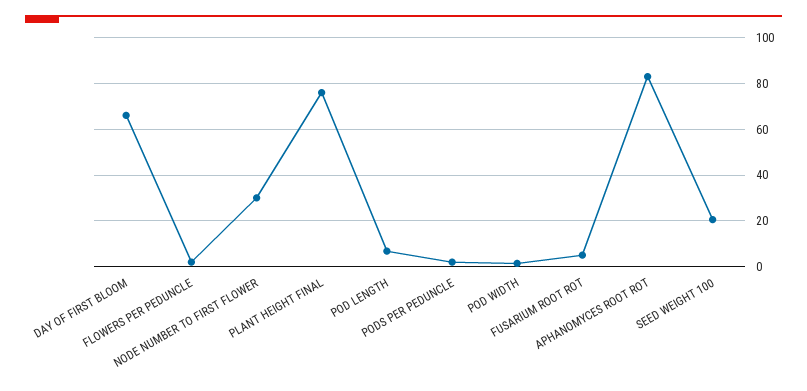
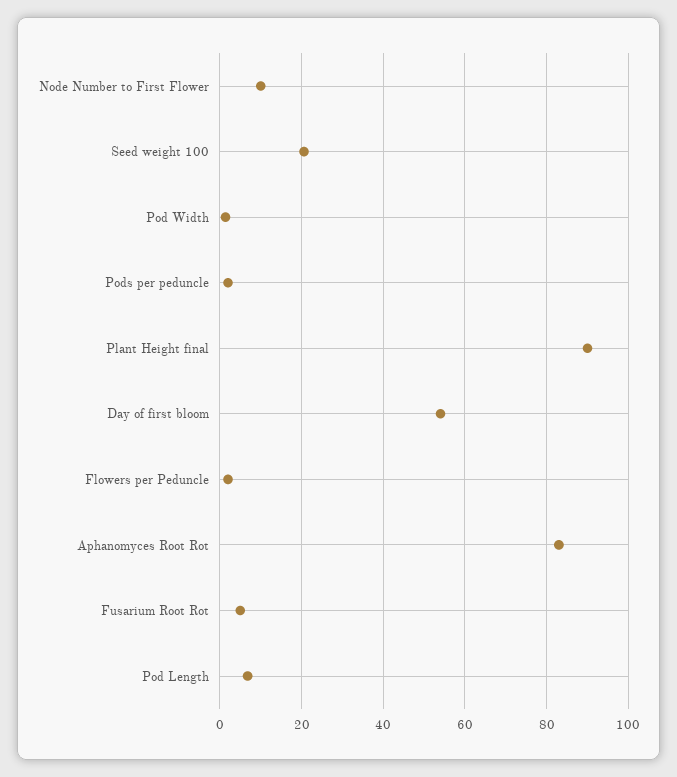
DAY OF FIRST BLOOM: 65 -> 54
NODE NUMBER TO FIRST FLOWER: 30 -> 10
PLANT HEIGHT FINAL: 75 -> 90

